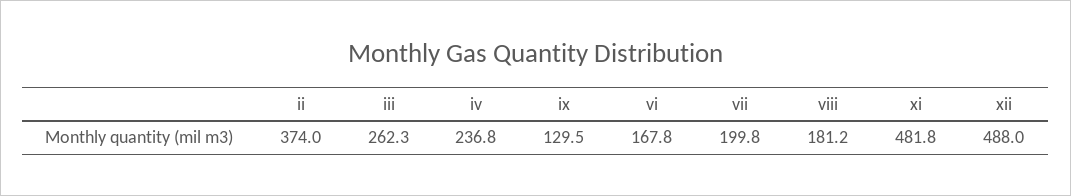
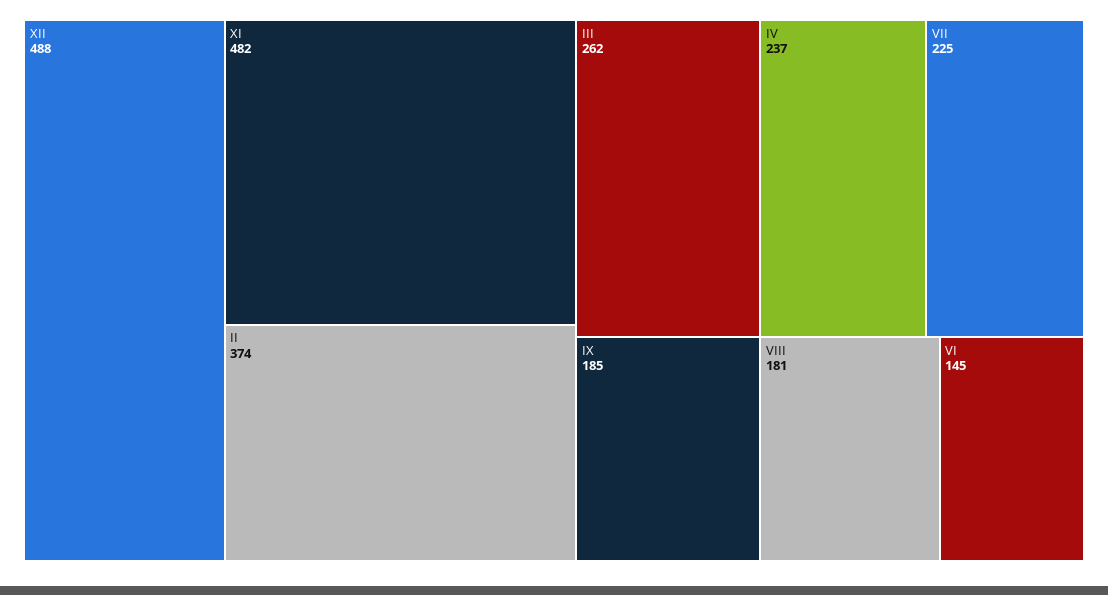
ix: 129.5 -> 185
vi: 167.8 -> 145
vii: 199.8 -> 225

